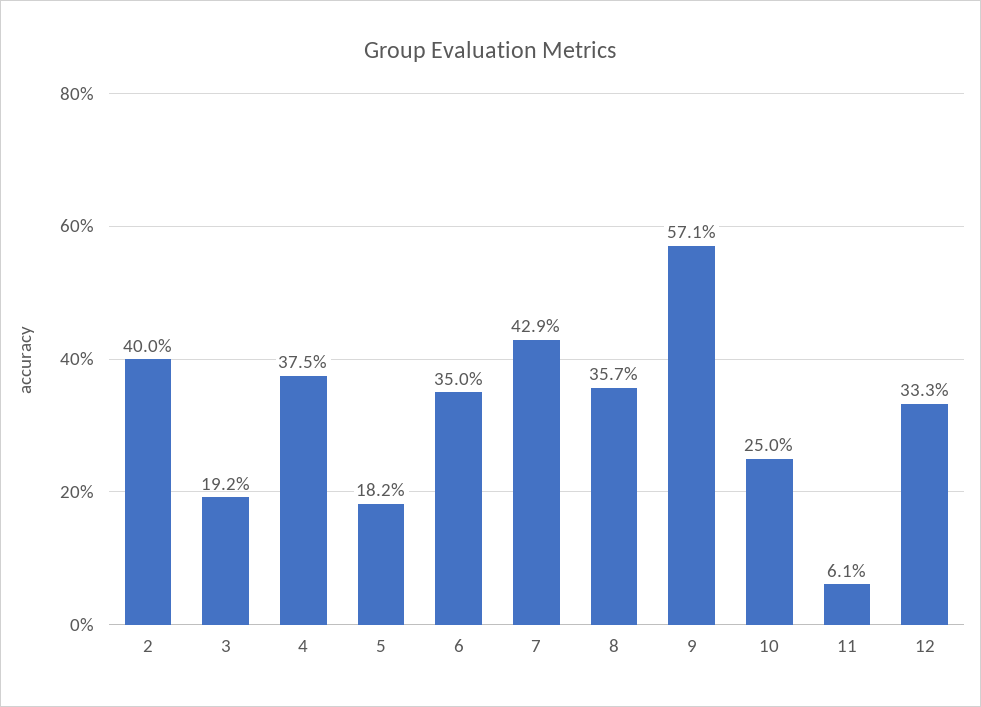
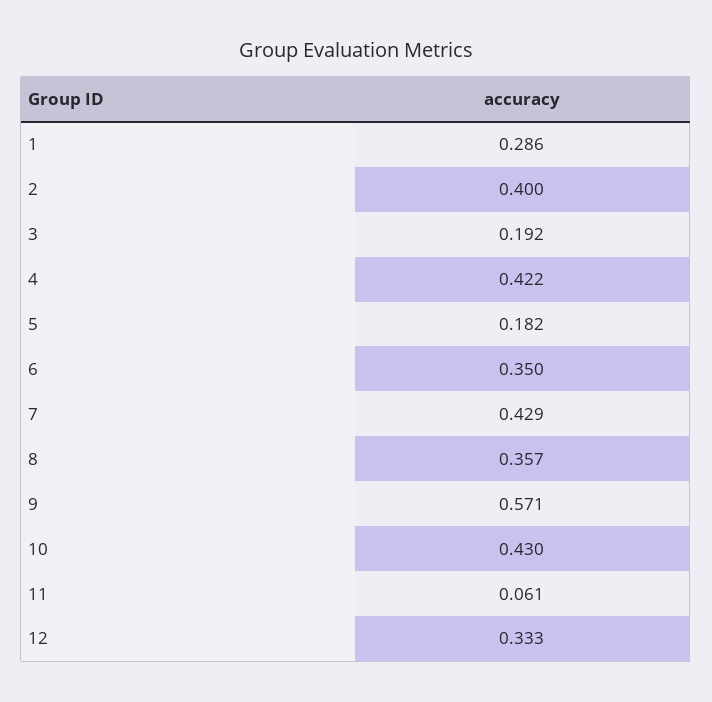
4: 0.375 -> 0.422
10: 0.25 -> 0.43
1: none -> 0.286

